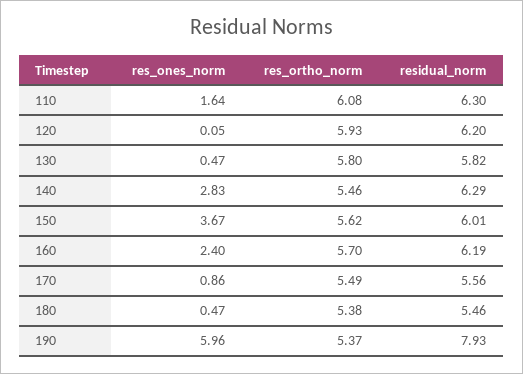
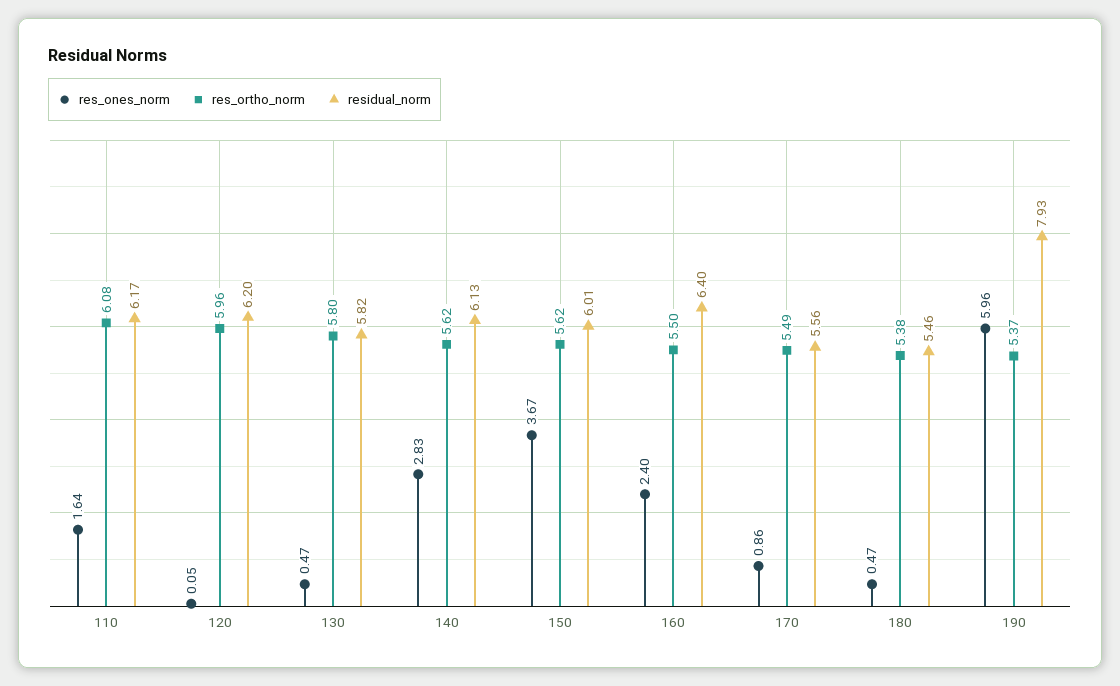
residual_norm, 110: 6.3 -> 6.17
res_ortho_norm, 120: 5.93 -> 5.96
res_ortho_norm, 140: 5.46 -> 5.62
residual_norm, 140: 6.29 -> 6.13
res_ortho_norm, 160: 5.7 -> 5.5
residual_norm, 160: 6.19 -> 6.4

